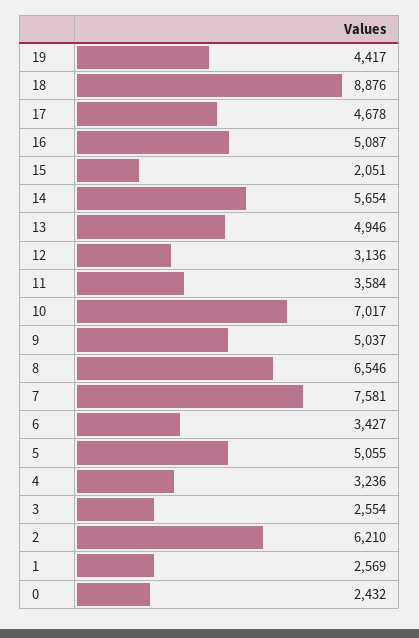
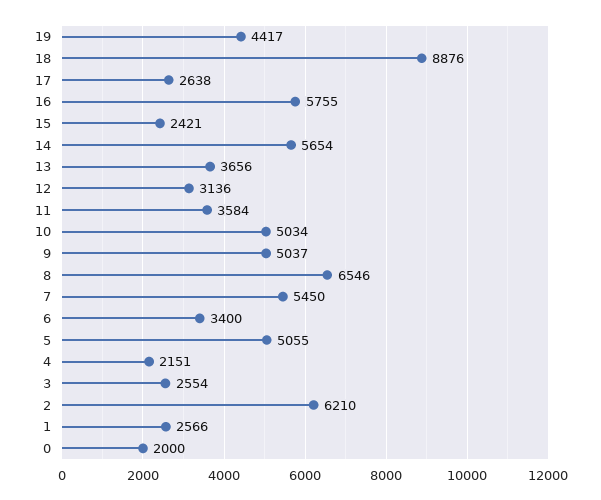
17: 4678 -> 2638
16: 5087 -> 5755
15: 2051 -> 2421
13: 4946 -> 3656
10: 7017 -> 5034
7: 7581 -> 5450
6: 3427 -> 3400
4: 3236 -> 2151
1: 2569 -> 2566
0: 2432 -> 2000

